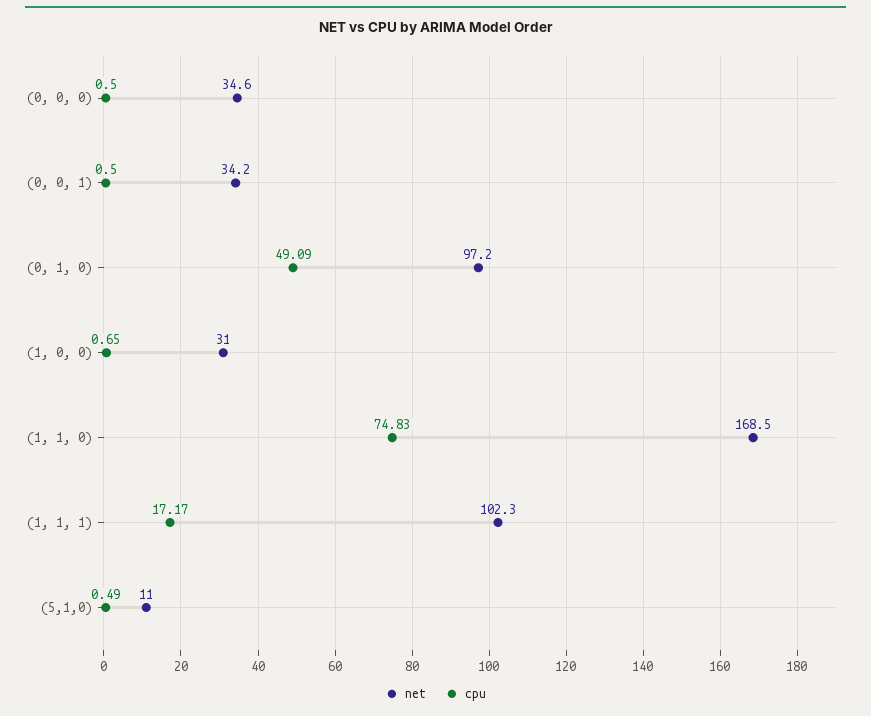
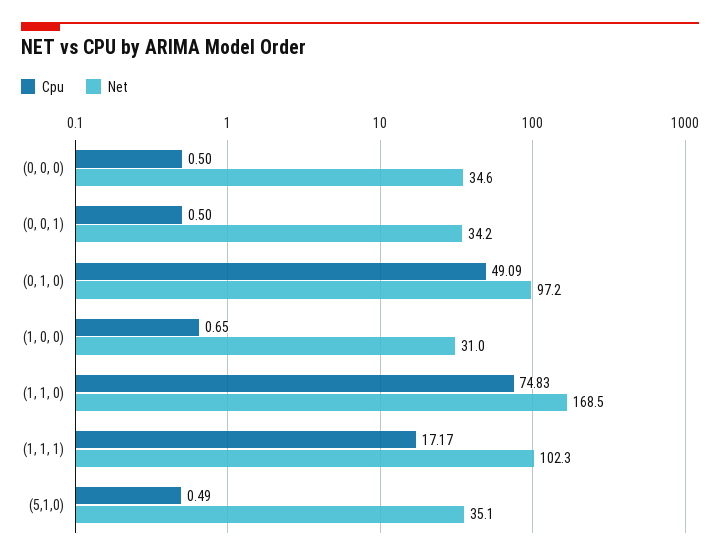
net, (5,1,0): 11 -> 35.1

